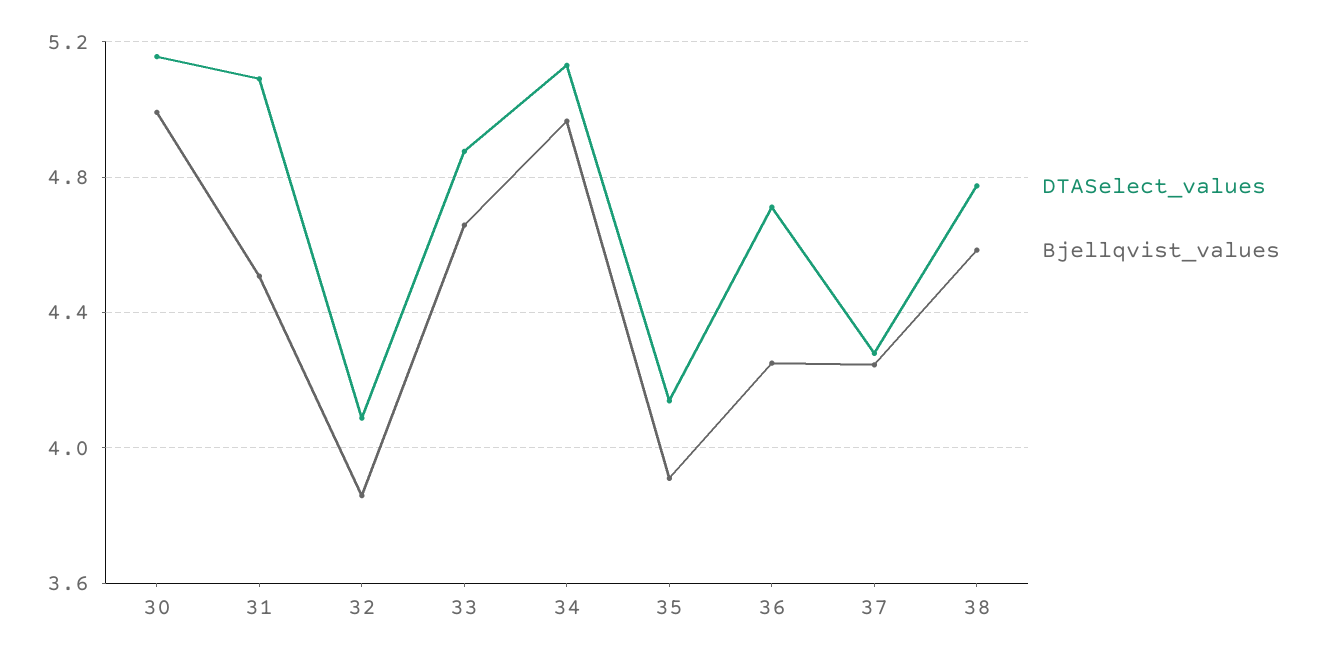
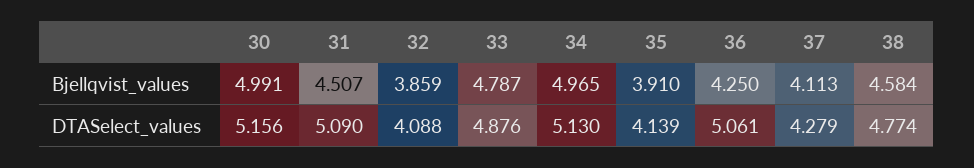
Bjellqvist_values, 33: 4.65 -> 4.787
DTASelect_values, 36: 4.7 -> 5.061
Bjellqvist_values, 37: 4.25 -> 4.113

